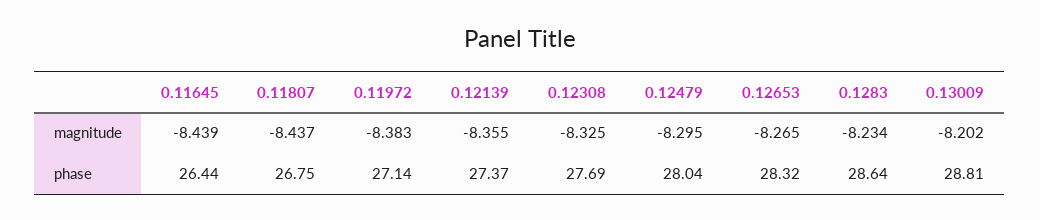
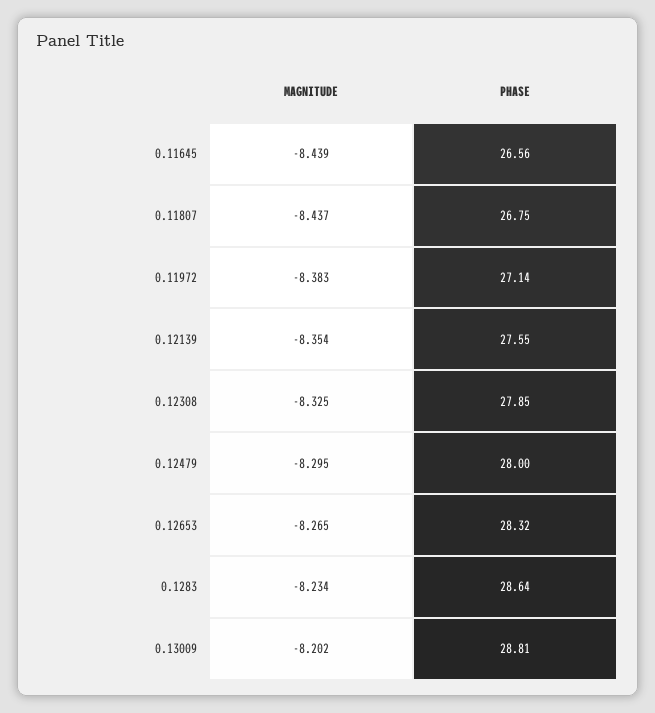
0.12139, magnitude: -8.355 -> -8.354
0.11645, phase: 26.44 -> 26.56
0.12139, phase: 27.37 -> 27.55
0.12308, phase: 27.69 -> 27.85
0.12479, phase: 28.04 -> 28

